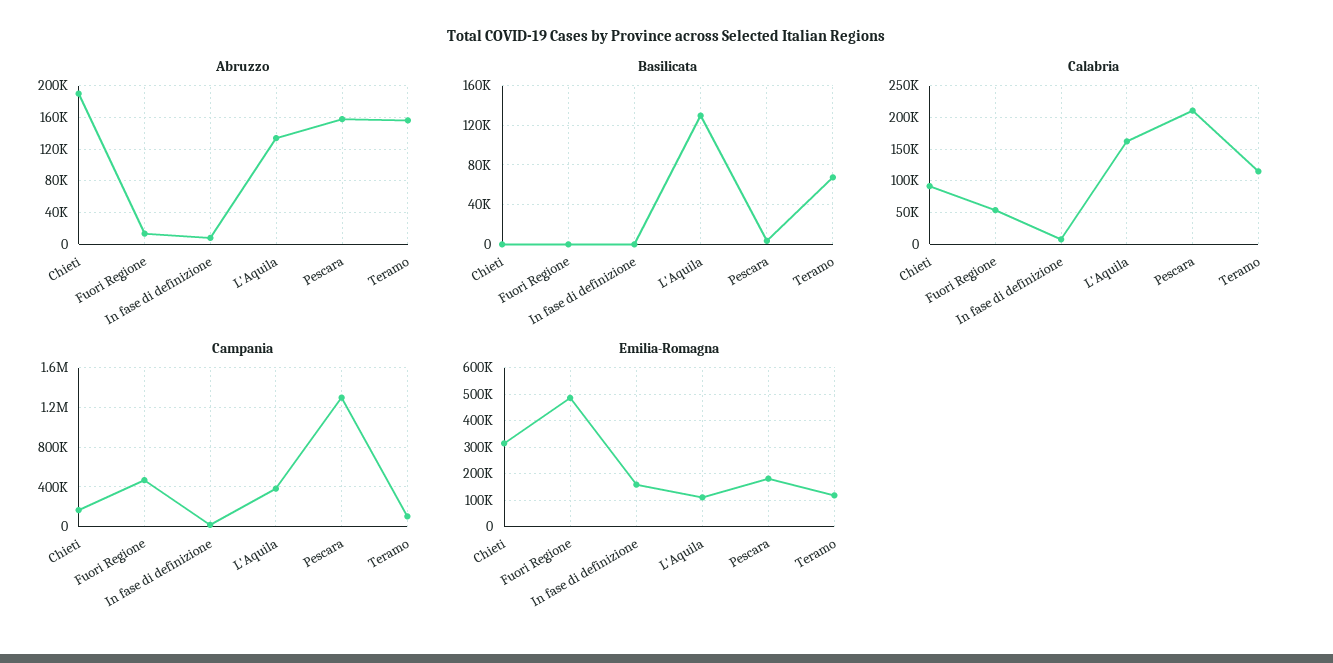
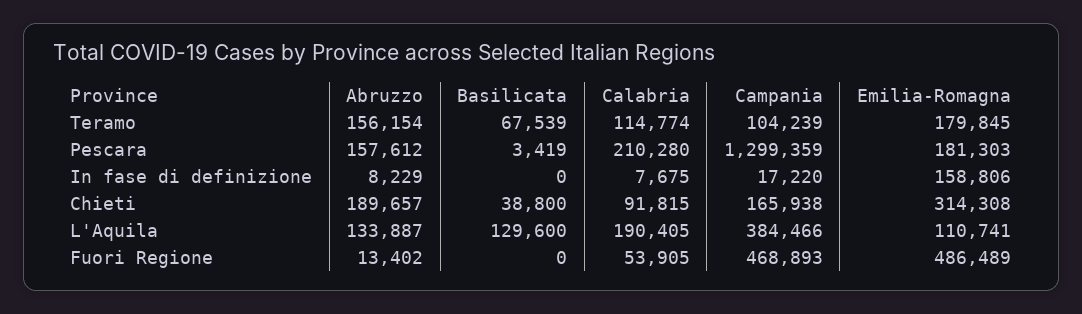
Basilicata, Chieti: 0 -> 38800
Calabria, L'Aquila: 160000 -> 190405
Emilia-Romagna, Teramo: 125000 -> 179845

